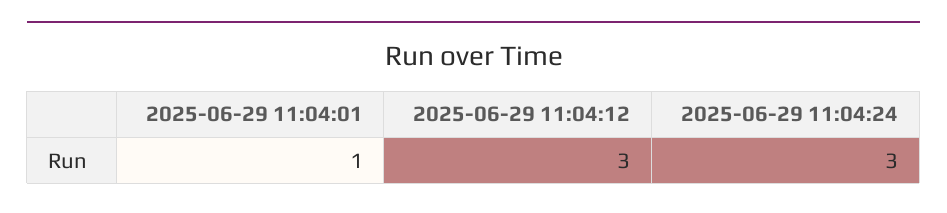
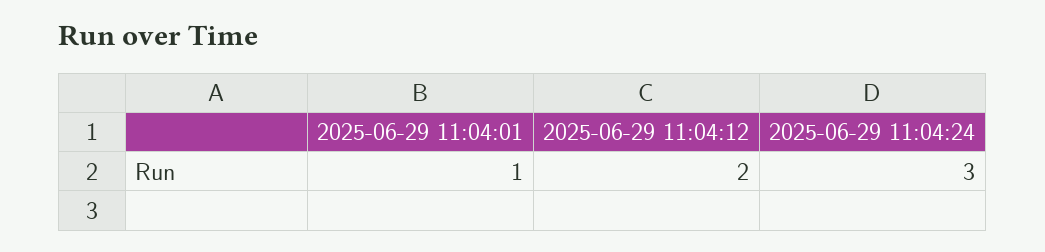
2025-06-29 11:04:12: 3 -> 2

